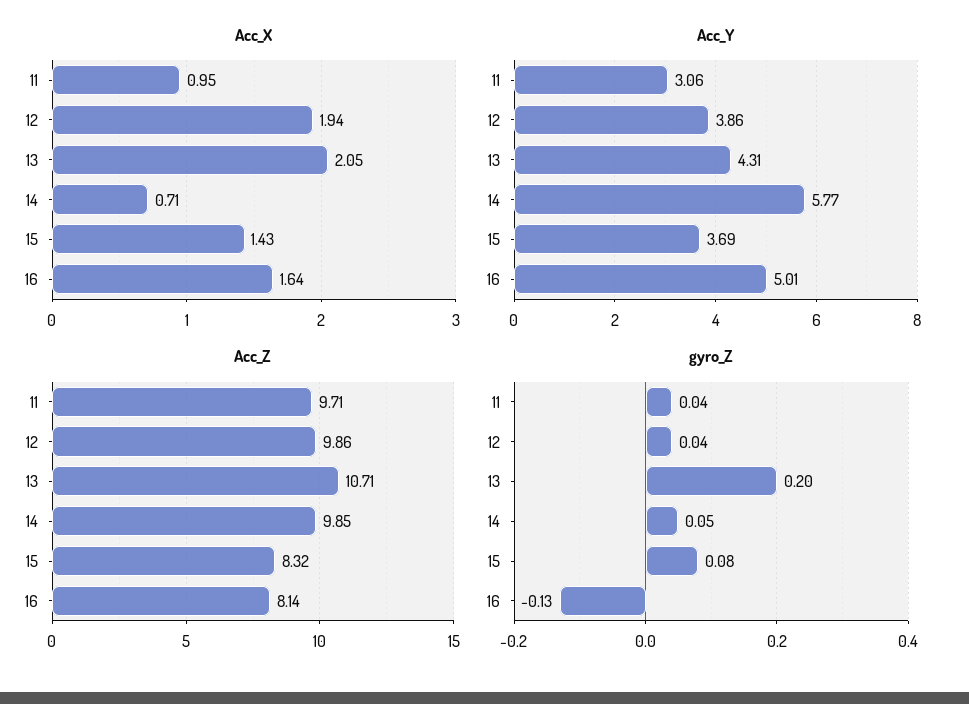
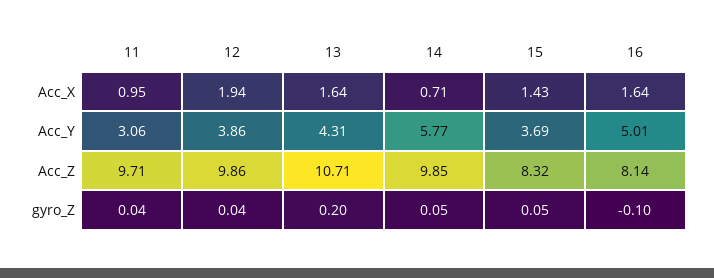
Acc_X, 13: 2.05 -> 1.64
gyro_Z, 15: 0.08 -> 0.05
gyro_Z, 16: -0.13 -> -0.1

